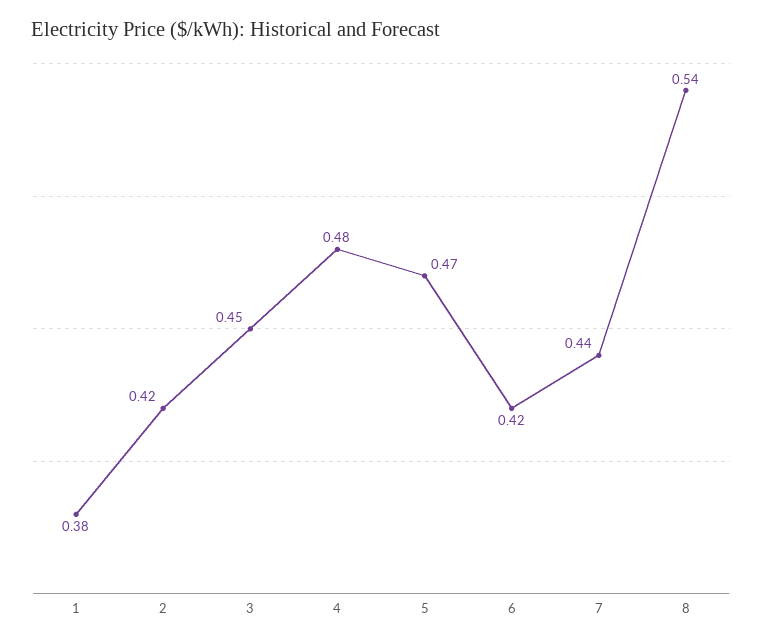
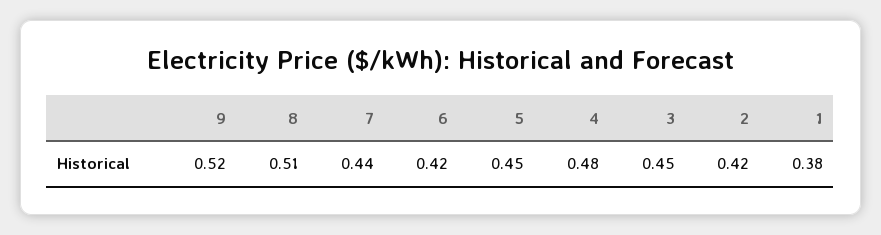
5: 0.47 -> 0.45
8: 0.54 -> 0.51
9: none -> 0.52

